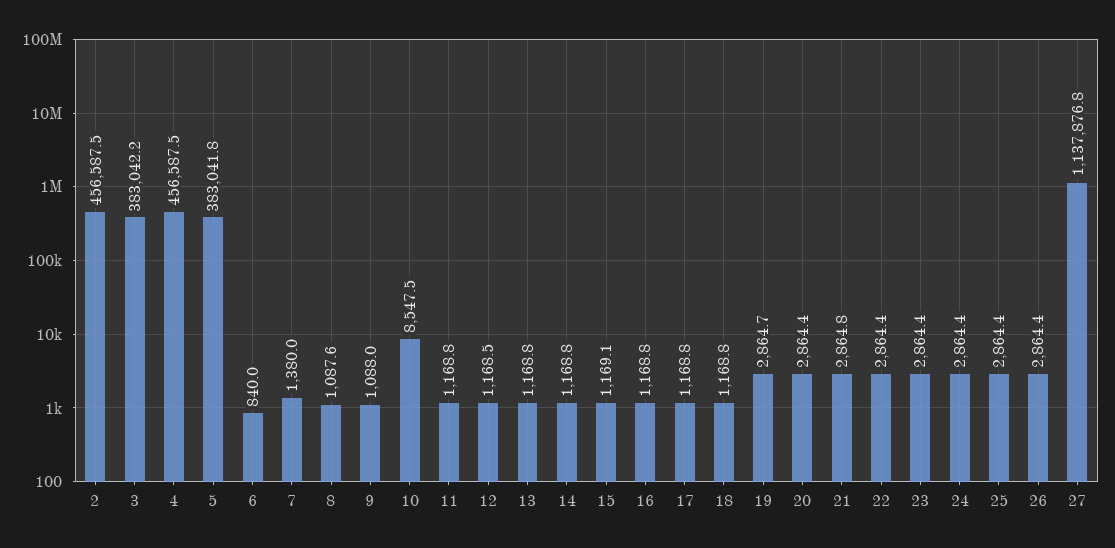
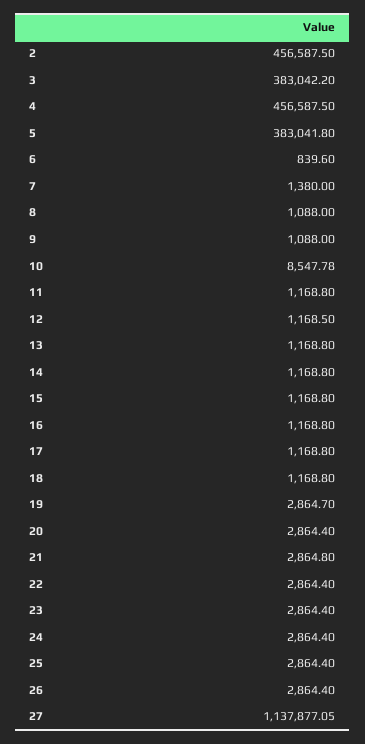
6: 840 -> 839.6
8: 1087.6 -> 1088
10: 8547.5 -> 8547.78
15: 1169.1 -> 1168.8
27: 1137876.8 -> 1137877.05

